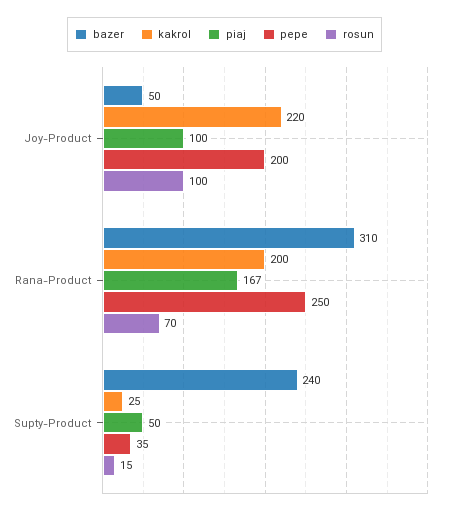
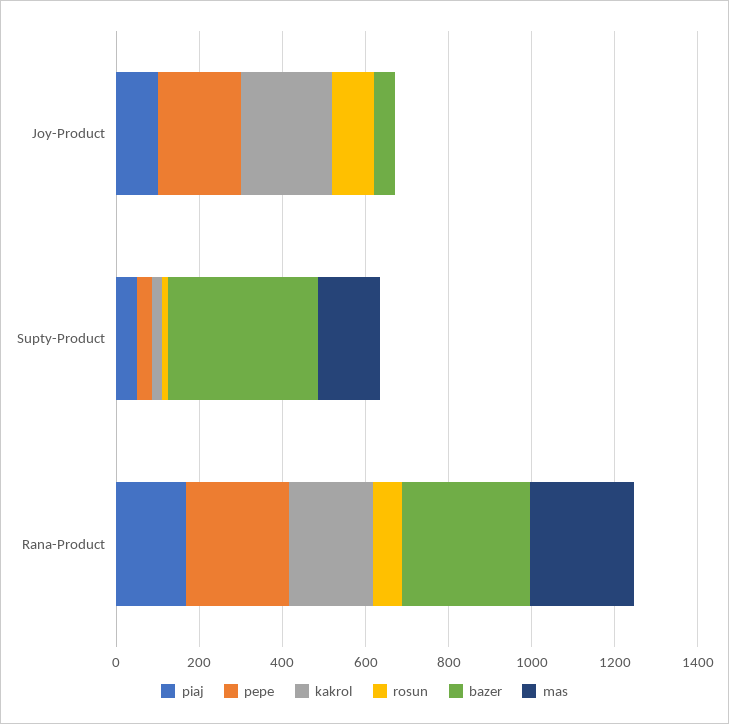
bazer, Supty-Product: 240 -> 350
mas, Joy-Product: none -> 0
mas, Supty-Product: none -> 150
mas, Rana-Product: none -> 250

